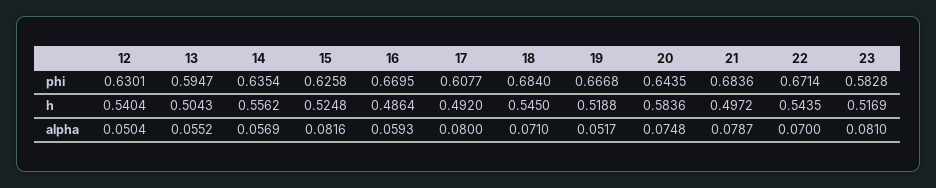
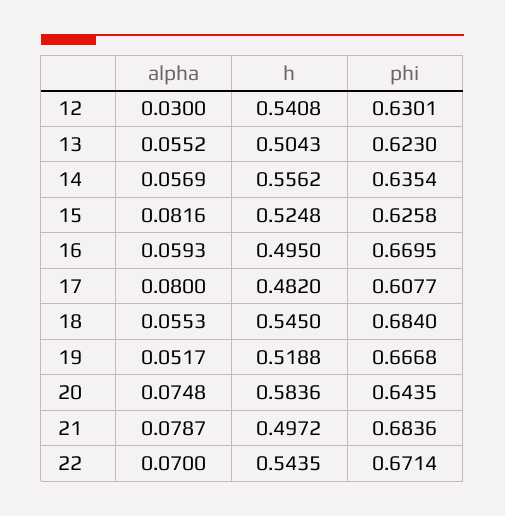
13, phi: 0.5947 -> 0.623
23, phi: 0.5828 -> none
12, h: 0.5404 -> 0.5408
16, h: 0.4864 -> 0.495
17, h: 0.492 -> 0.482
23, h: 0.5169 -> none
12, alpha: 0.0504 -> 0.03
18, alpha: 0.071 -> 0.0553
23, alpha: 0.081 -> none

